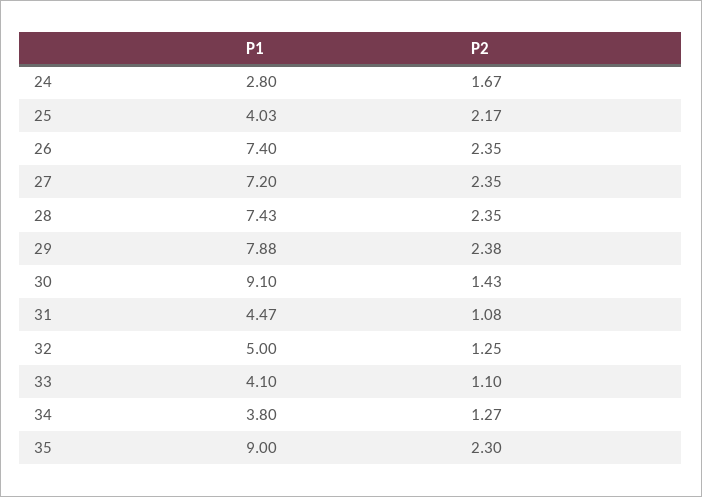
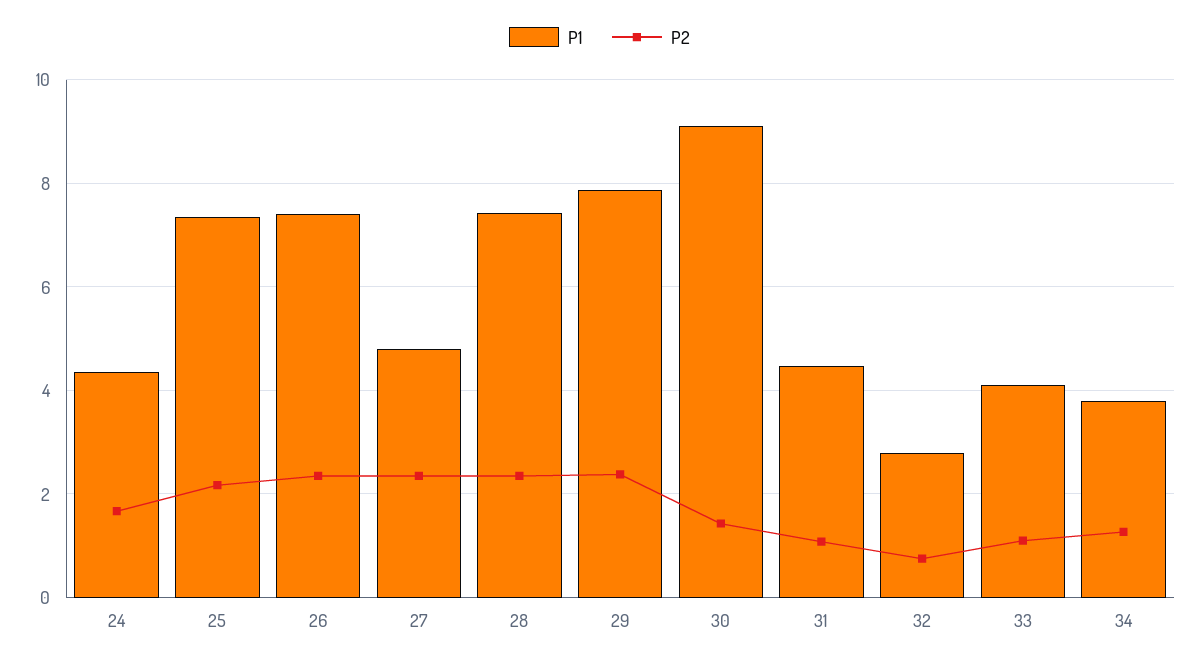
P1, 24: 2.8 -> 4.4
P1, 25: 4.03 -> 7.4
P1, 27: 7.2 -> 4.8
P1, 32: 5 -> 2.8
P2, 32: 1.25 -> 0.8
P1, 35: 9 -> none
P2, 35: 2.3 -> none

